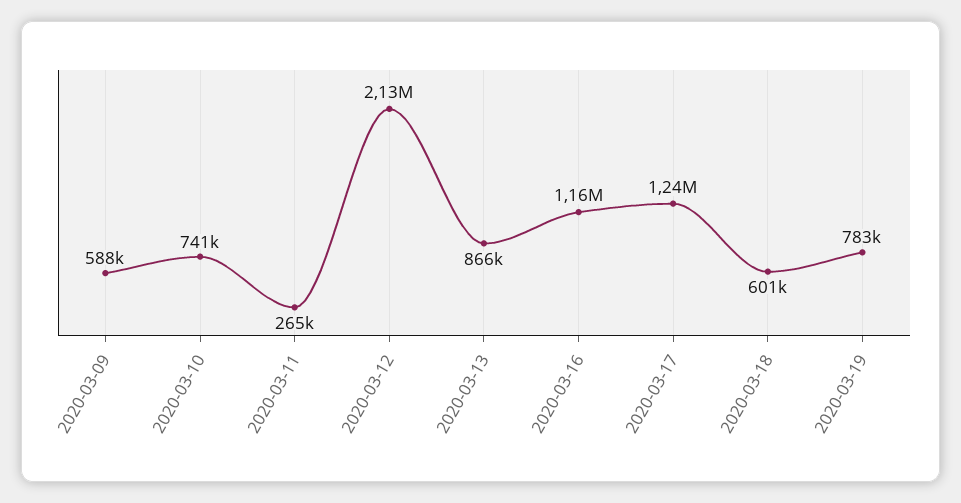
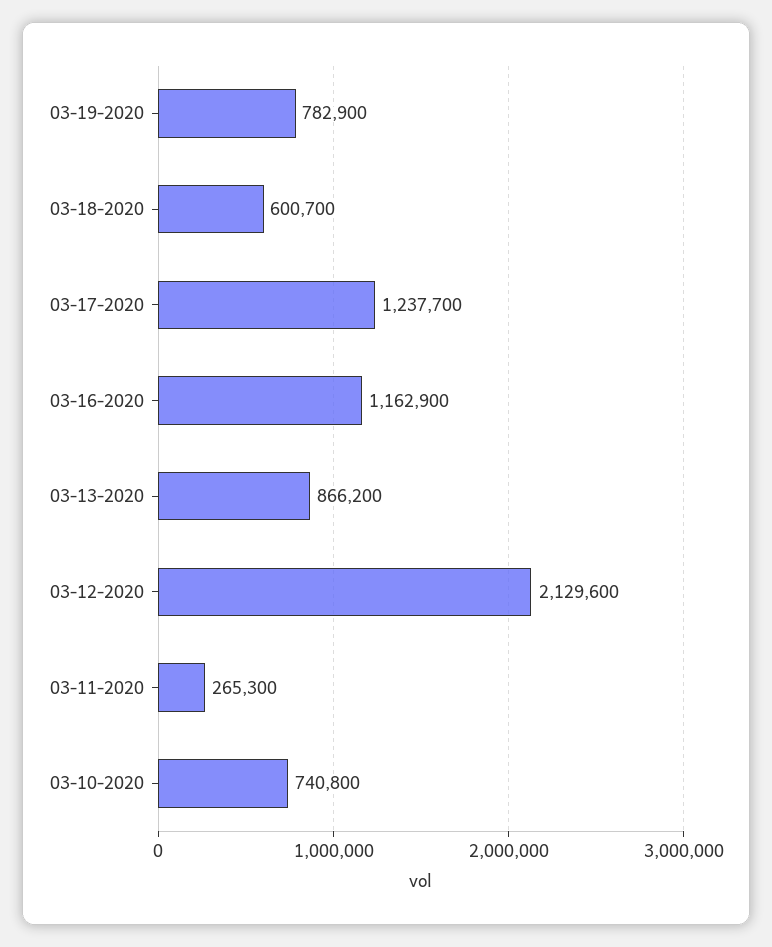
2020-03-09: 588000 -> none

